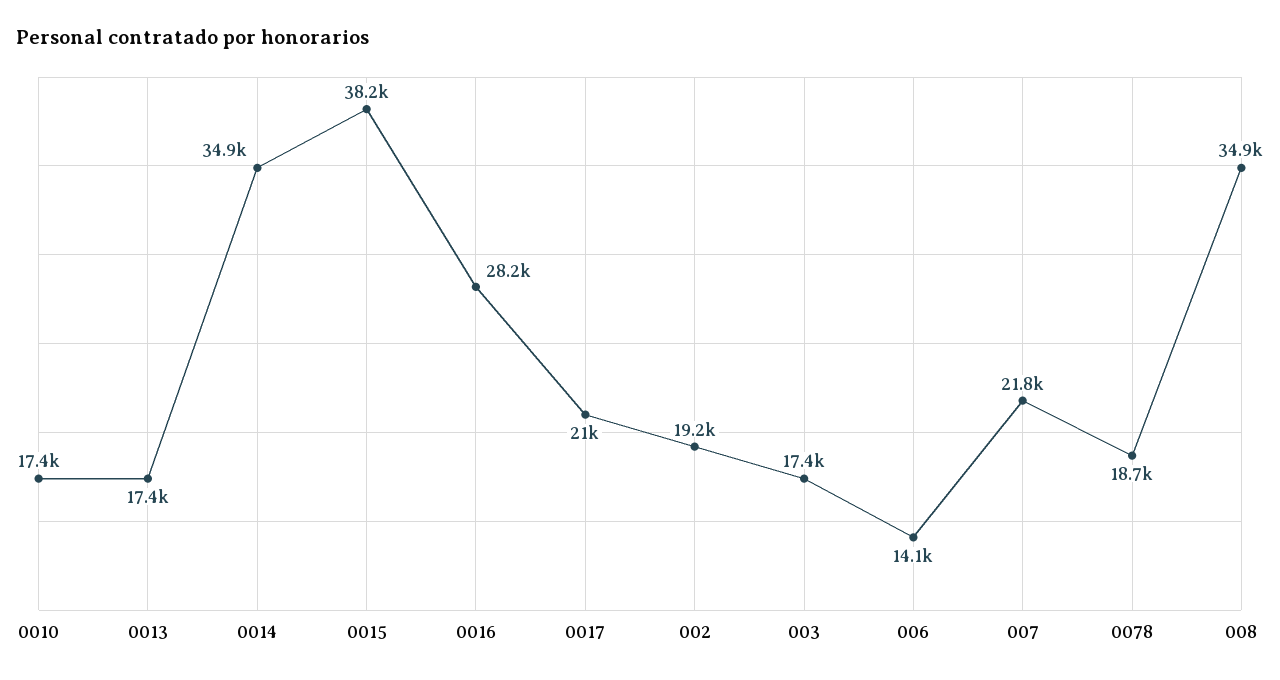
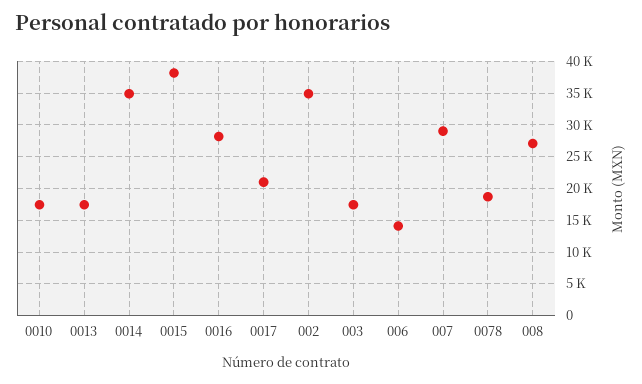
002: 19200 -> 35000
007: 21800 -> 29000
008: 34900 -> 27000

